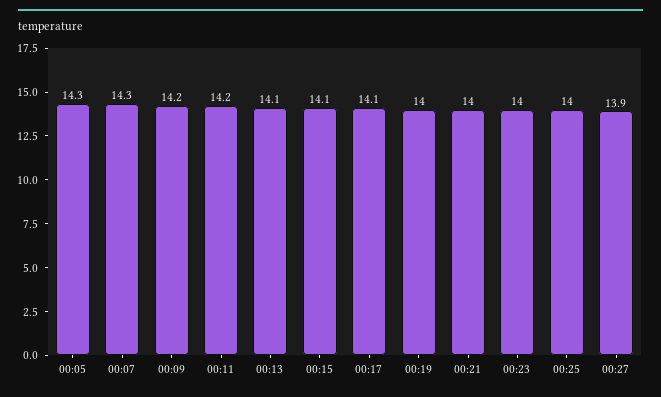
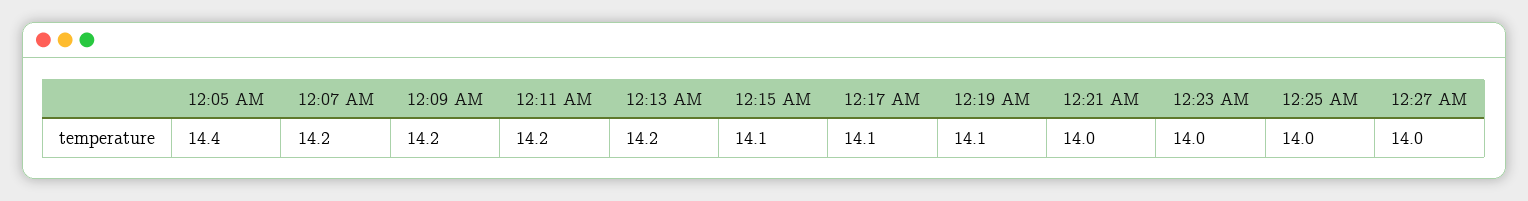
00:05: 14.3 -> 14.4
00:07: 14.3 -> 14.2
00:13: 14.1 -> 14.2
00:19: 14 -> 14.1
00:27: 13.9 -> 14

